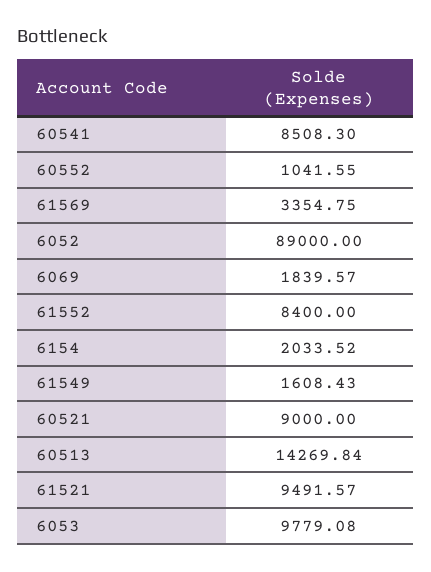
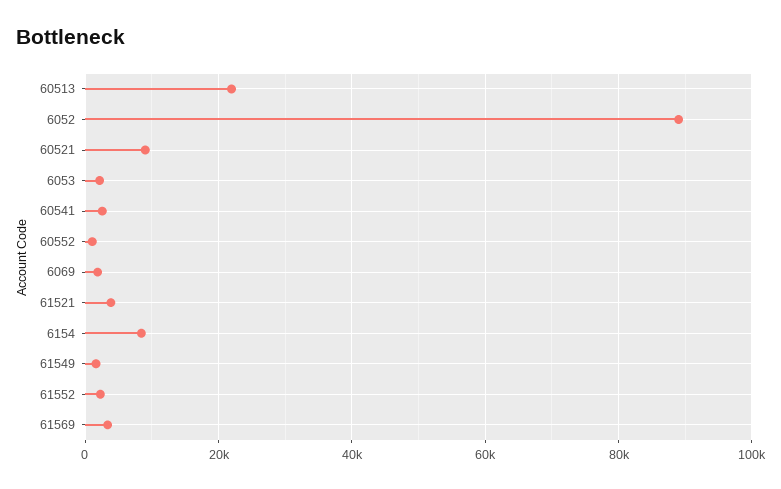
60541: 8508.3 -> 2000
61552: 8400 -> 2000
6154: 2033.52 -> 8000
60513: 14269.84 -> 22000
61521: 9491.57 -> 4000
6053: 9779.08 -> 2000

